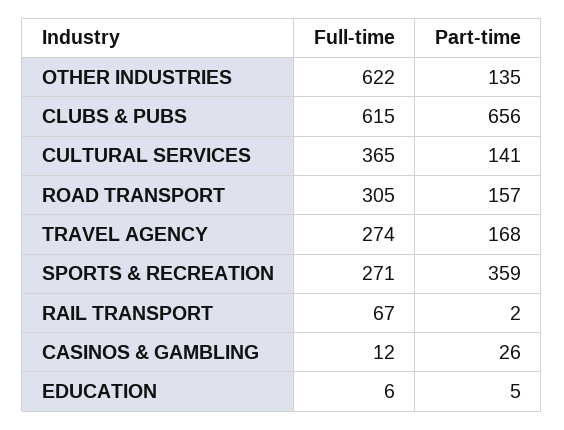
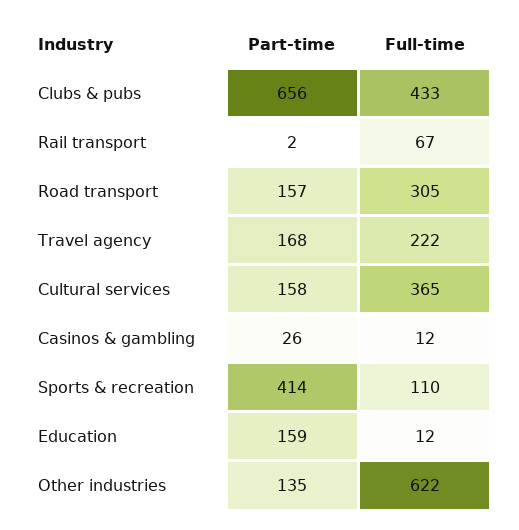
Full-time, CLUBS & PUBS: 615 -> 433
Part-time, CULTURAL SERVICES: 141 -> 158
Full-time, TRAVEL AGENCY: 274 -> 222
Full-time, SPORTS & RECREATION: 271 -> 110
Part-time, SPORTS & RECREATION: 359 -> 414
Full-time, EDUCATION: 6 -> 12
Part-time, EDUCATION: 5 -> 159

